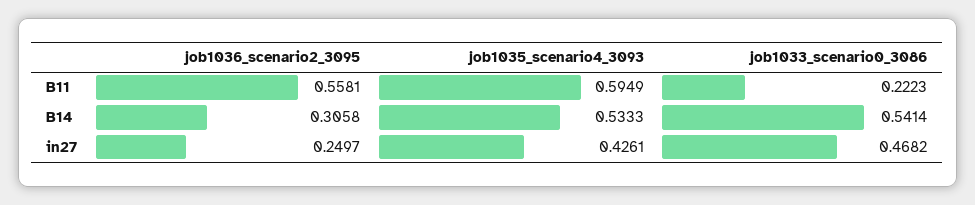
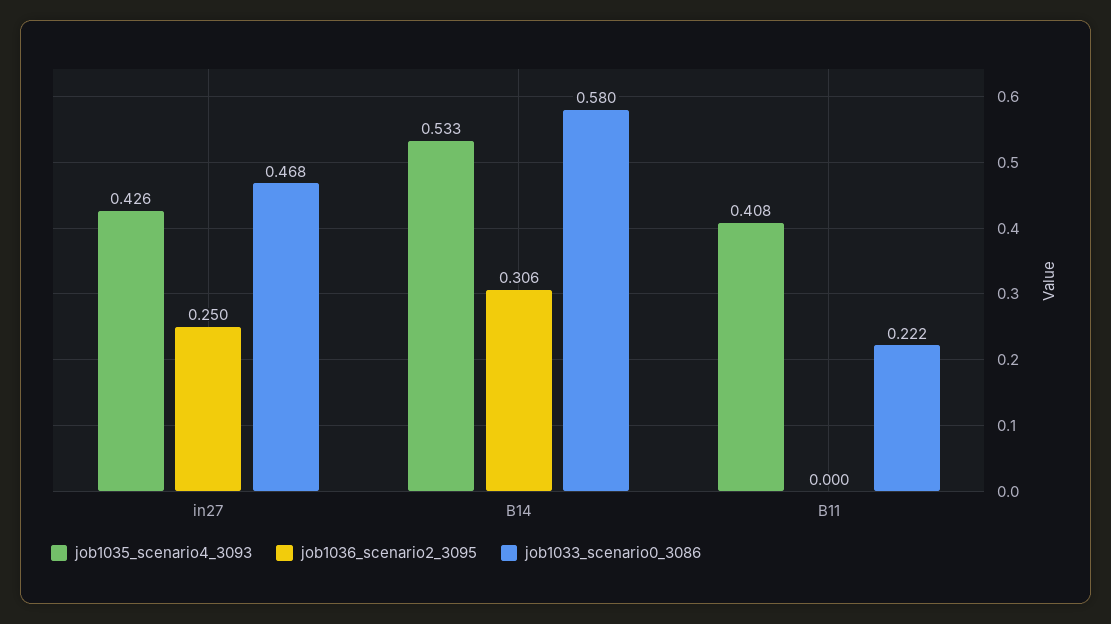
job1036_scenario2_3095, B11: 0.5581 -> 0
job1035_scenario4_3093, B11: 0.5949 -> 0.408
job1033_scenario0_3086, B14: 0.5414 -> 0.58

